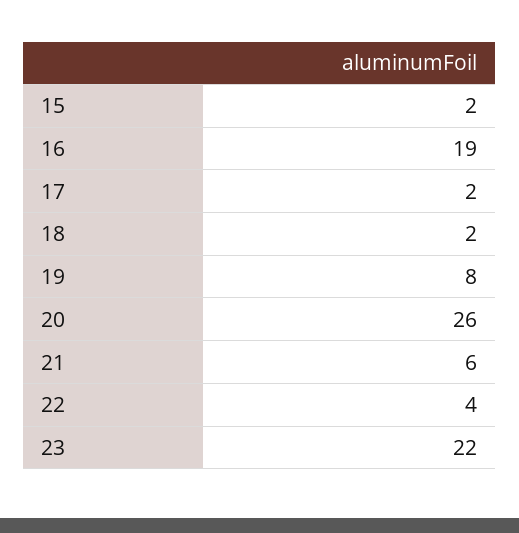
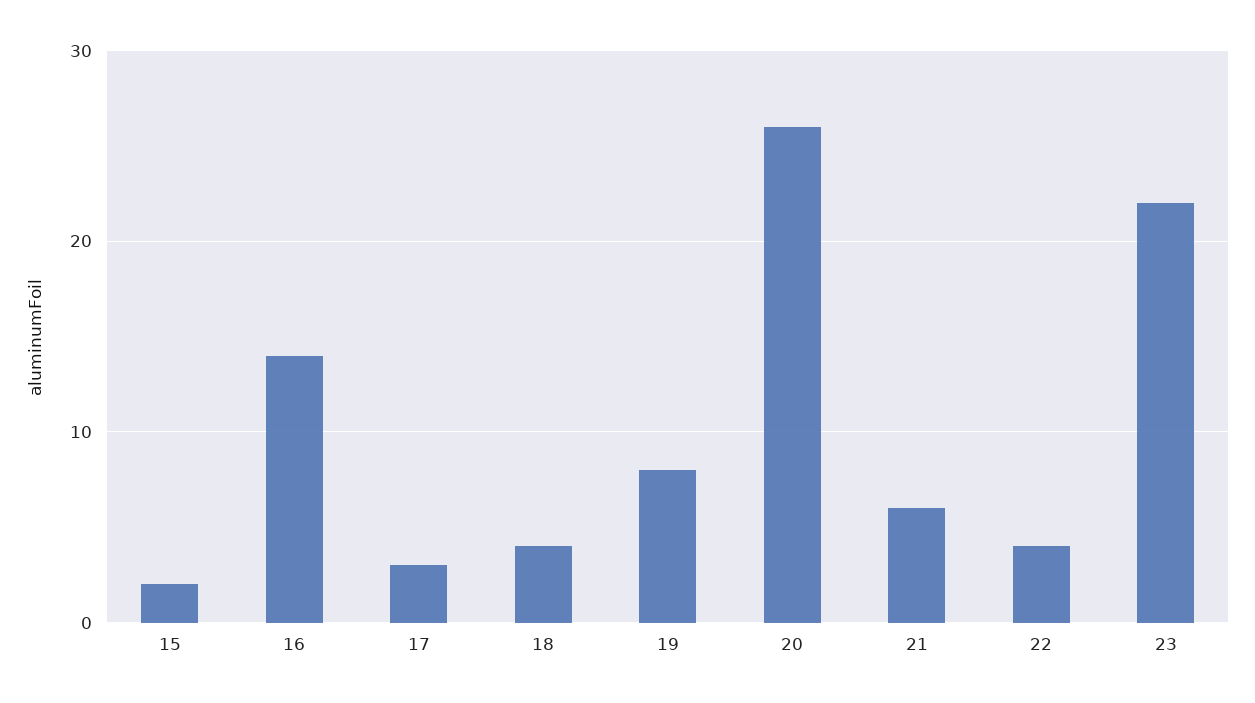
16: 19 -> 14
17: 2 -> 3
18: 2 -> 4

